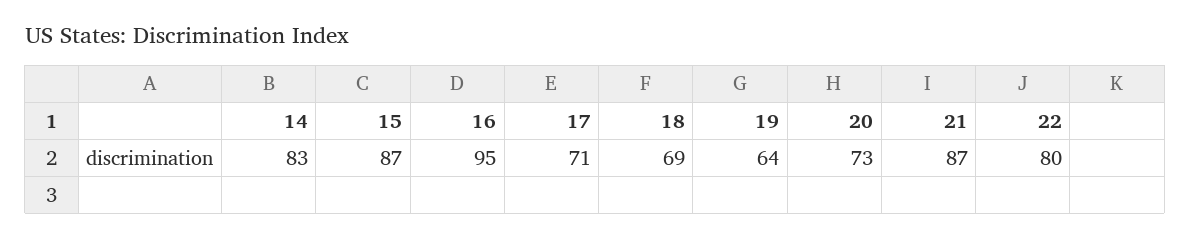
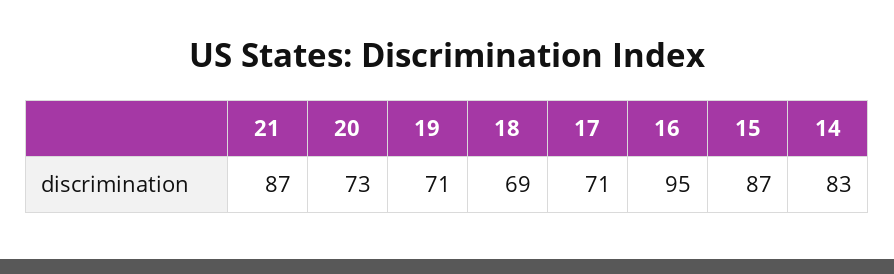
19: 64 -> 71
22: 80 -> none

